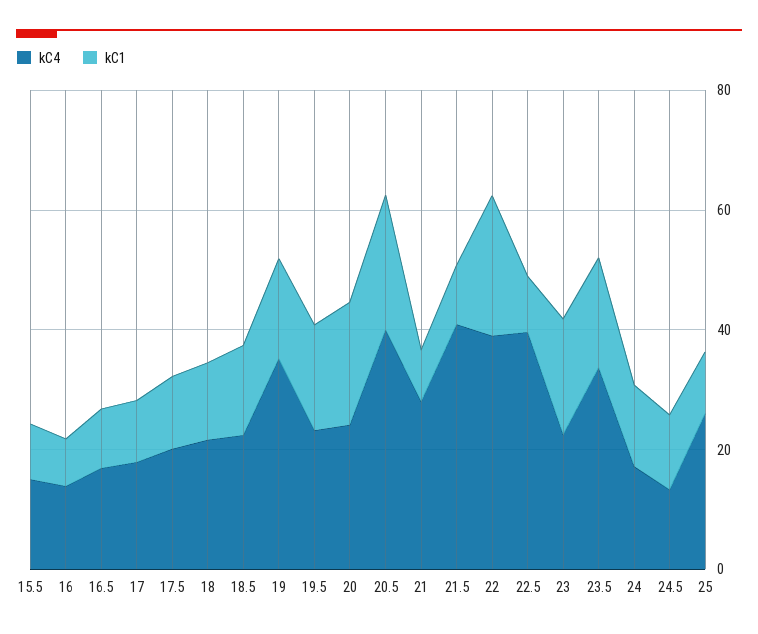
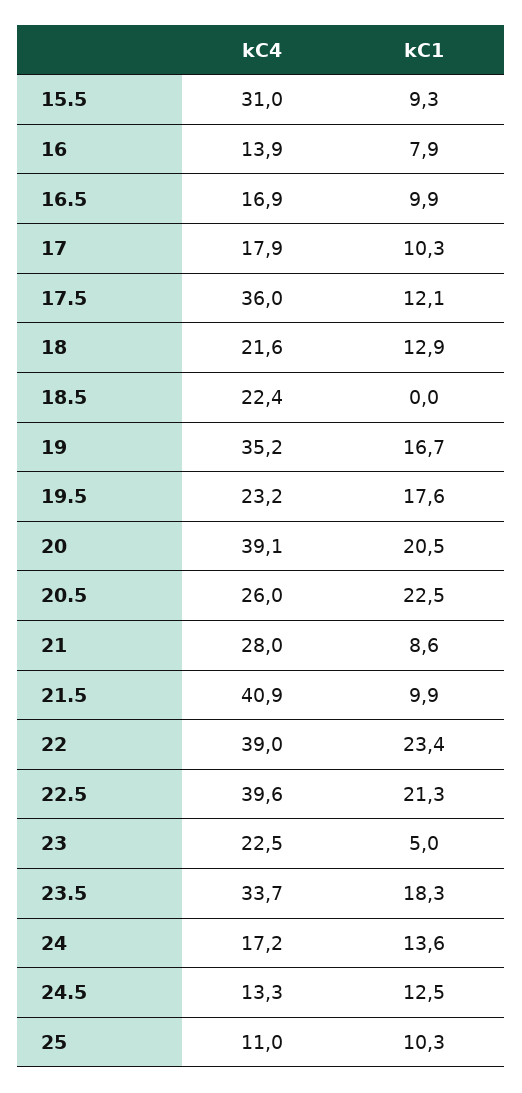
kC4, 15.5: 15 -> 31
kC4, 17.5: 20 -> 36
kC1, 18.5: 15 -> 0
kC4, 20: 25 -> 39.1
kC4, 20.5: 40 -> 26
kC1, 22.5: 10 -> 21.3
kC1, 23: 20 -> 5
kC4, 25: 25 -> 11

